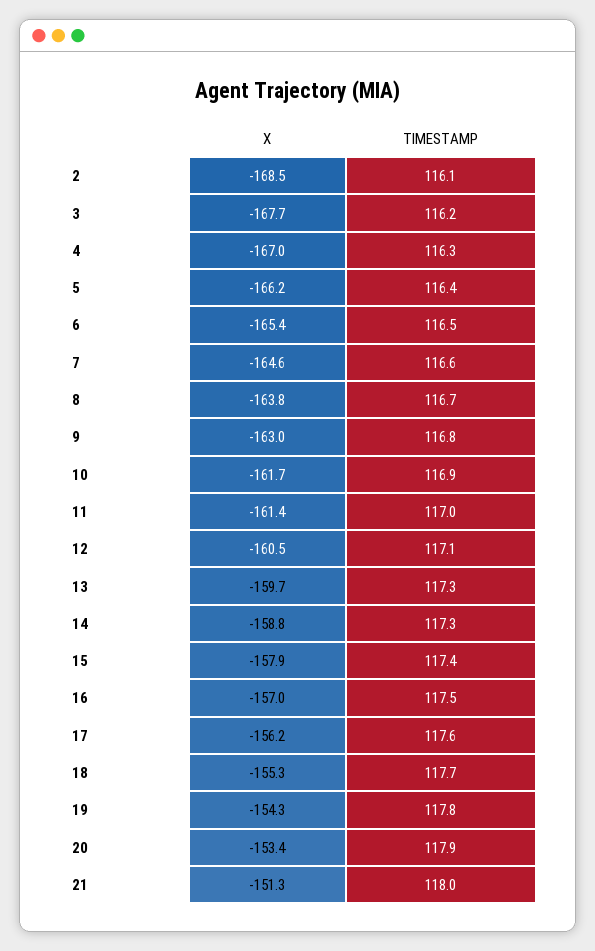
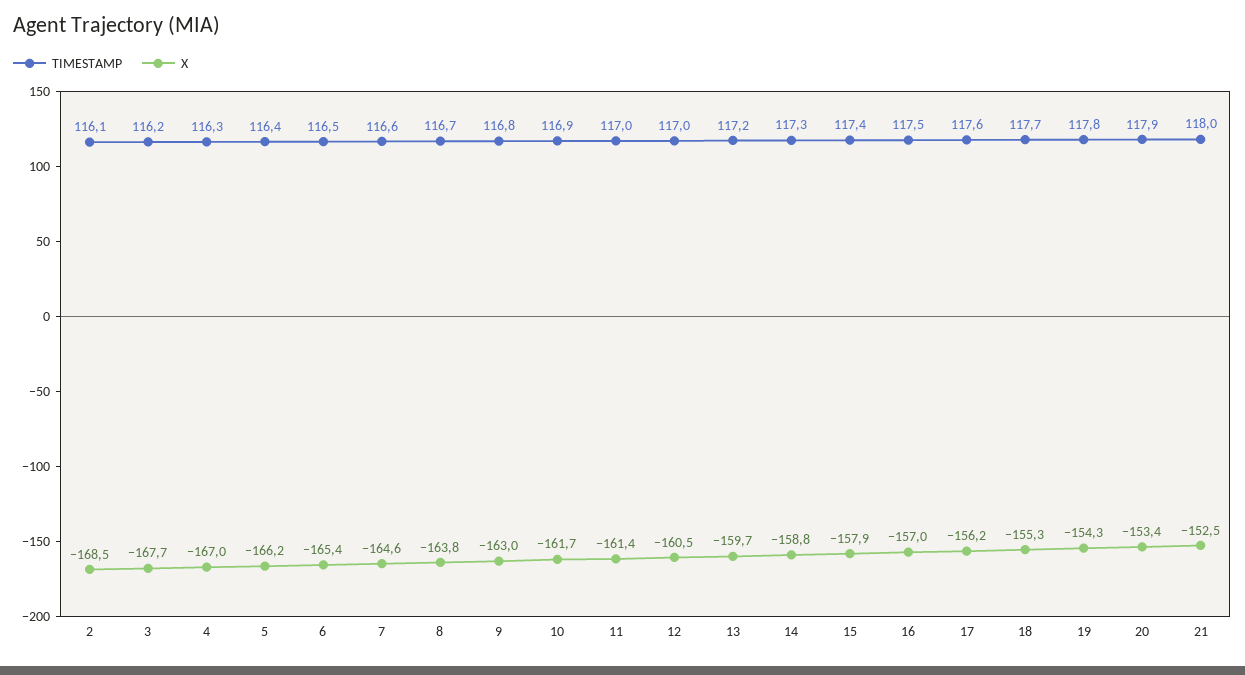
TIMESTAMP, 12: 117.1 -> 117
TIMESTAMP, 13: 117.3 -> 117.2
X, 21: -151.3 -> -152.5

